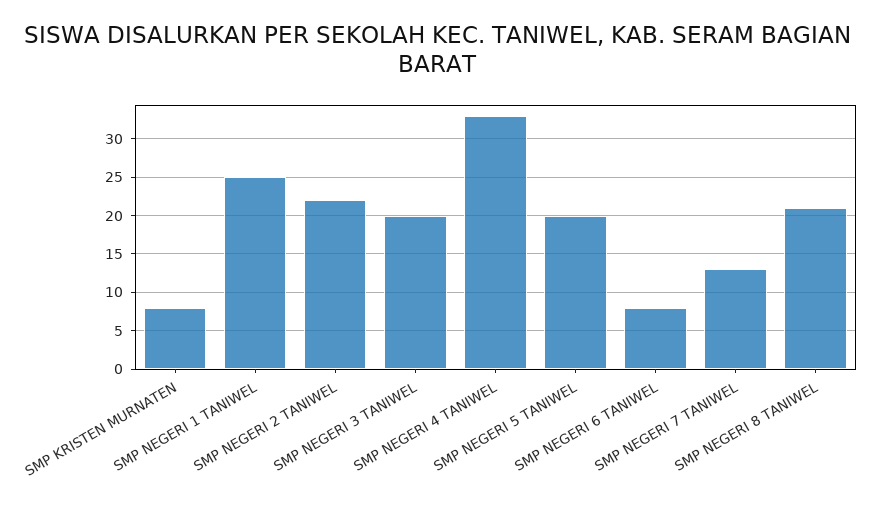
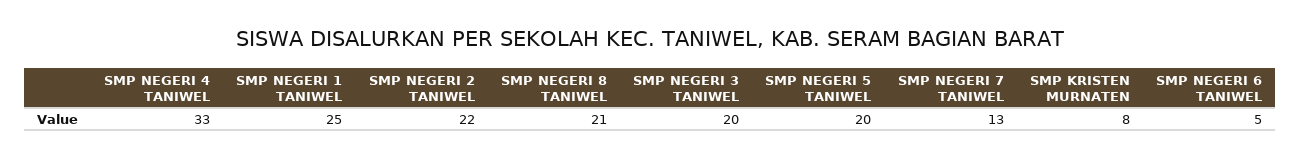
SMP NEGERI 6 TANIWEL: 8 -> 5

